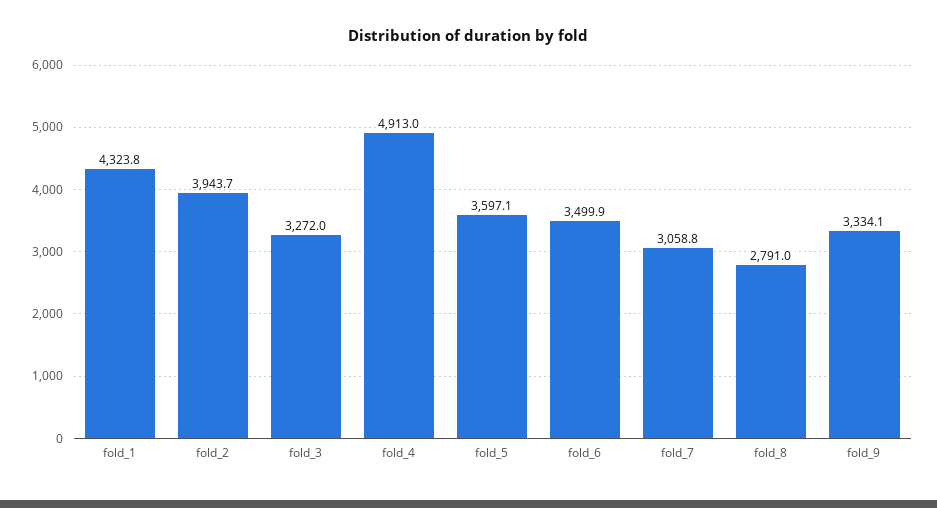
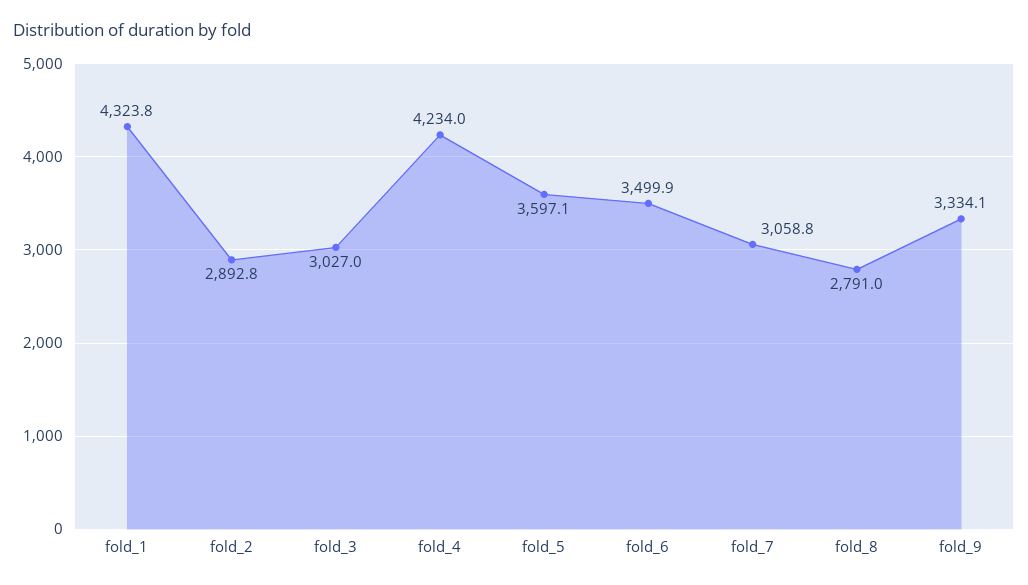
fold_2: 3943.7 -> 2892.8
fold_3: 3272 -> 3027
fold_4: 4913 -> 4234

